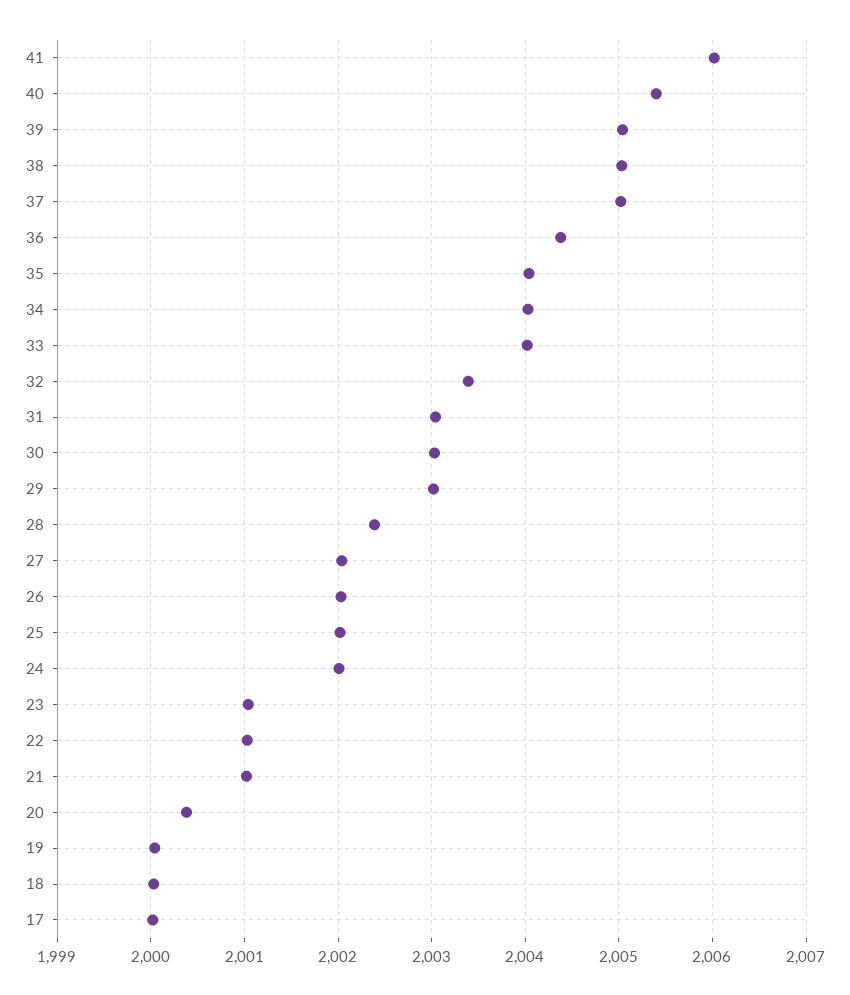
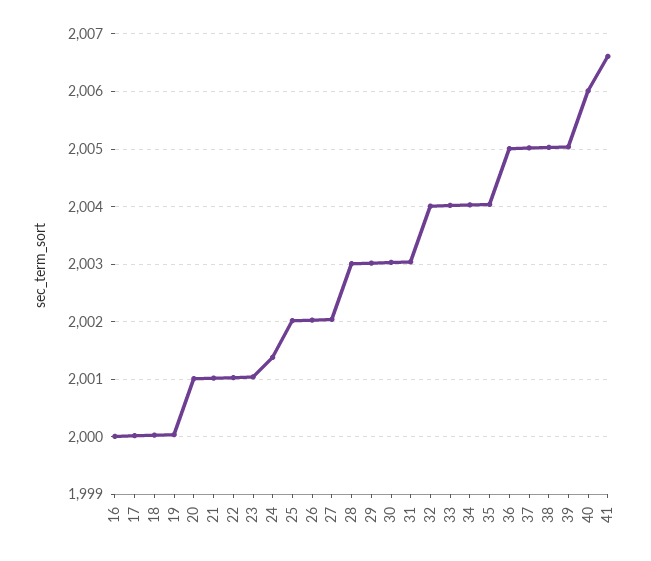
41: 2006 -> 2006.6
40: 2005.4 -> 2006
36: 2004.4 -> 2005
32: 2003.4 -> 2004
28: 2002.4 -> 2003
24: 2002 -> 2001.4
20: 2000.4 -> 2001
16: none -> 2000

